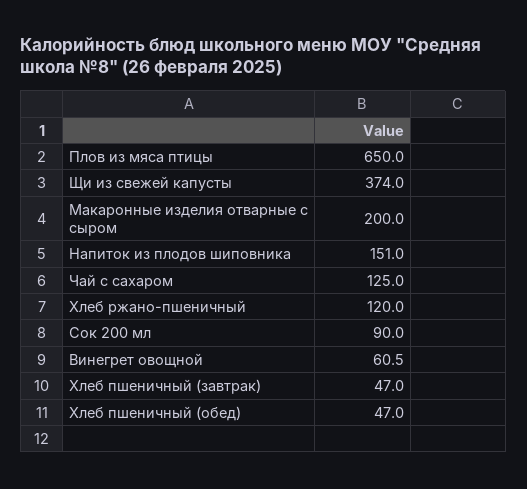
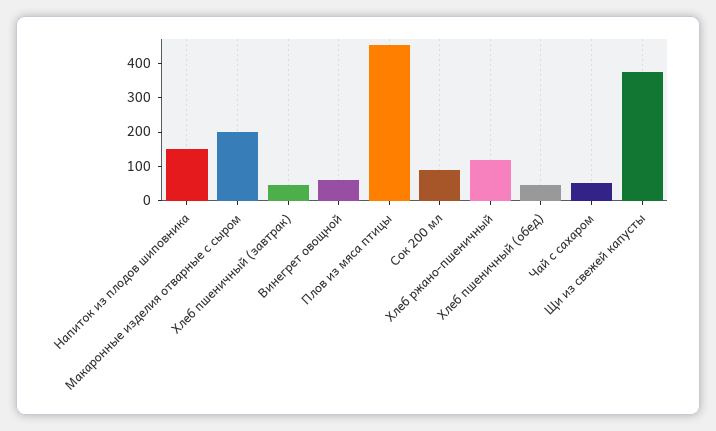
Плов из мяса птицы: 650 -> 450
Чай с сахаром: 125 -> 50

